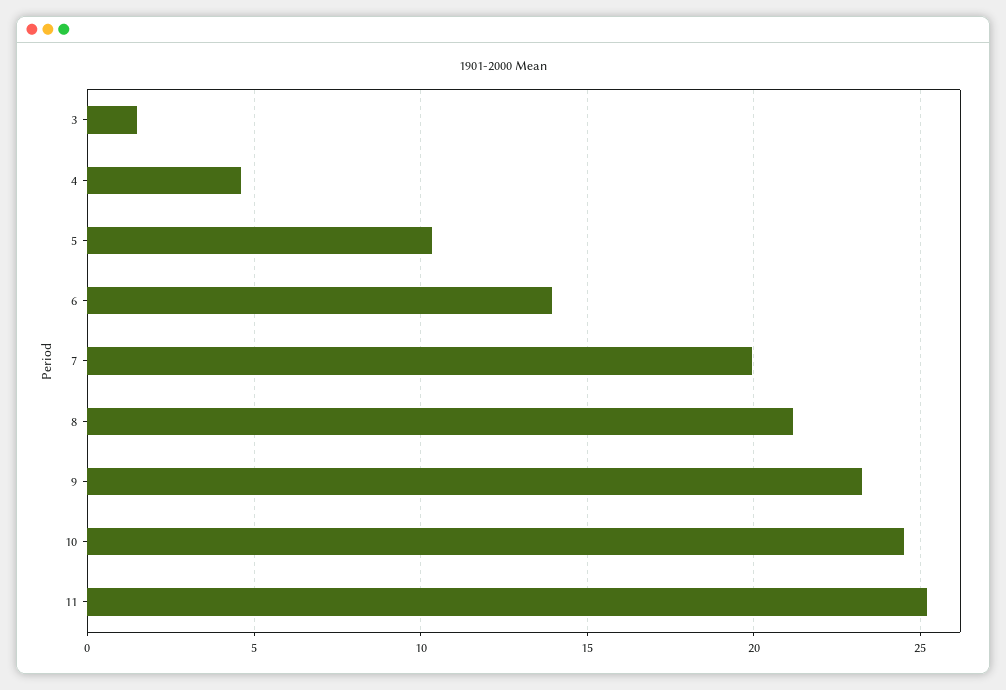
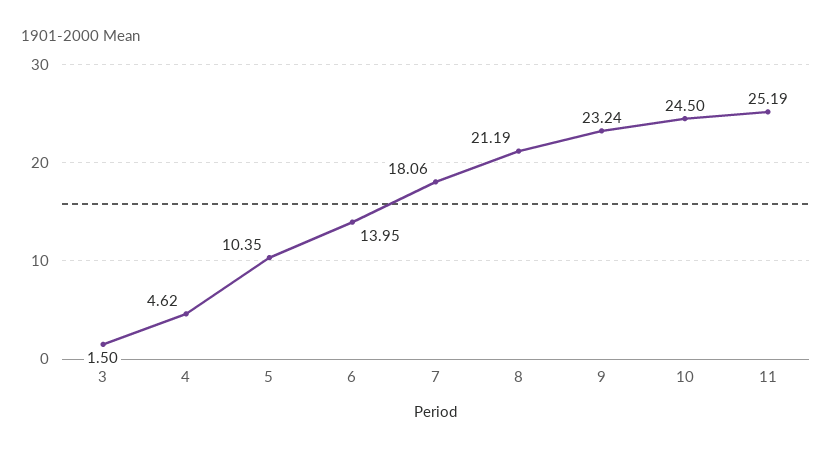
7: 20 -> 18.06

